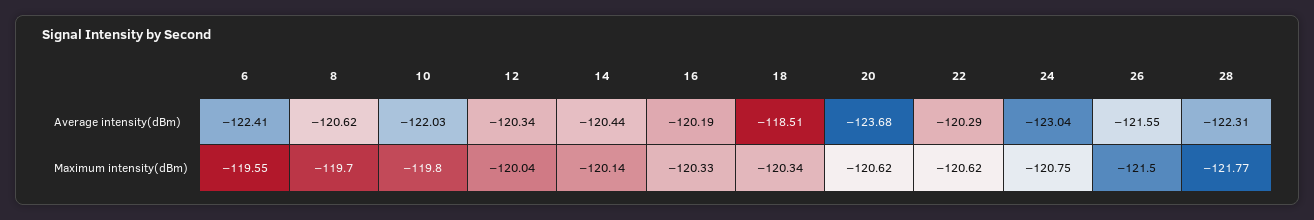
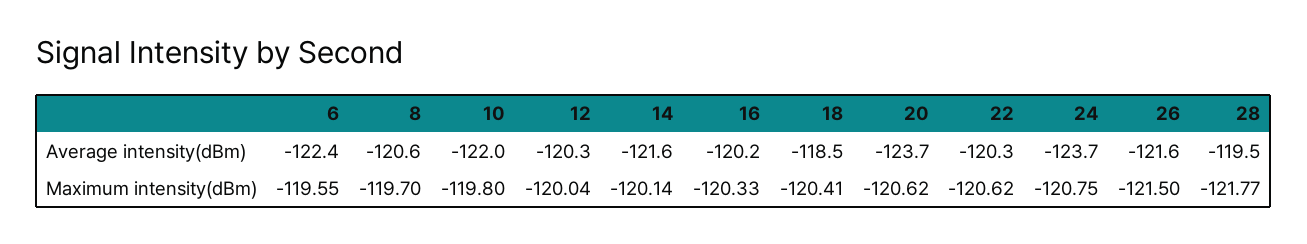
14, Average intensity(dBm): -120.44 -> -121.6
24, Average intensity(dBm): -123.04 -> -123.7
28, Average intensity(dBm): -122.31 -> -119.5
18, Maximum intensity(dBm): -120.34 -> -120.41

